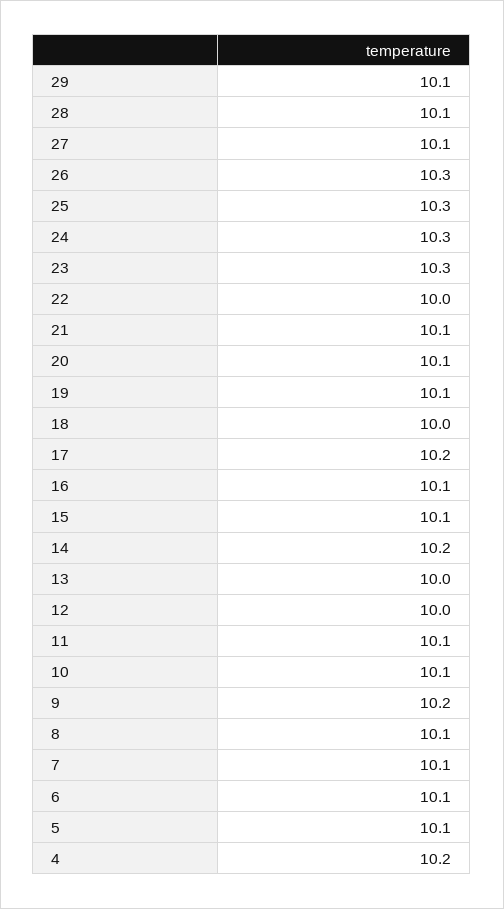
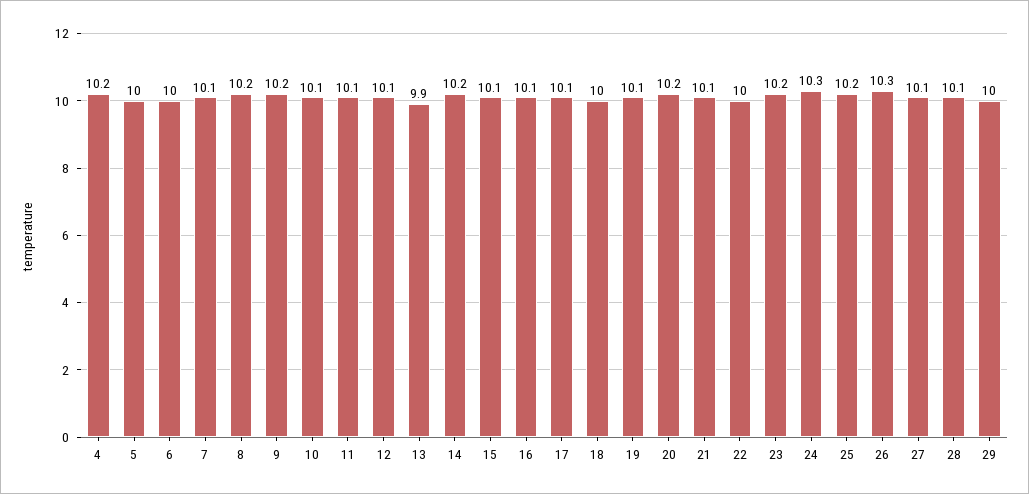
29: 10.1 -> 10
25: 10.3 -> 10.2
23: 10.3 -> 10.2
20: 10.1 -> 10.2
17: 10.2 -> 10.1
13: 10 -> 9.9
12: 10 -> 10.1
8: 10.1 -> 10.2
6: 10.1 -> 10
5: 10.1 -> 10

